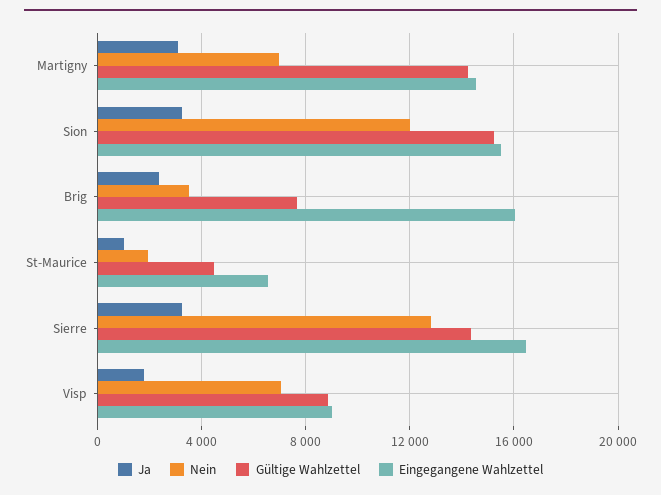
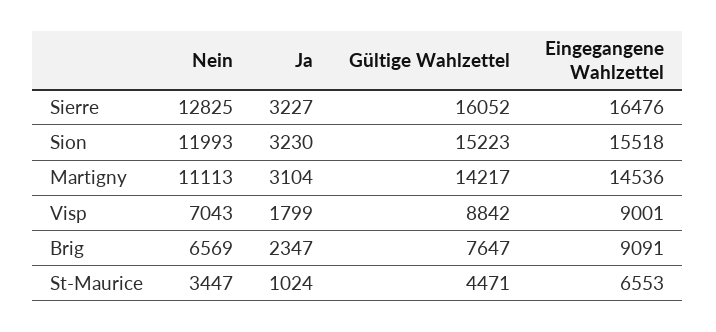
Nein, Martigny: 7000 -> 11113
Nein, Brig: 3500 -> 6569
Eingegangene Wahlzettel, Brig: 16000 -> 9091
Nein, St-Maurice: 2000 -> 3447
Gültige Wahlzettel, Sierre: 14500 -> 16052

